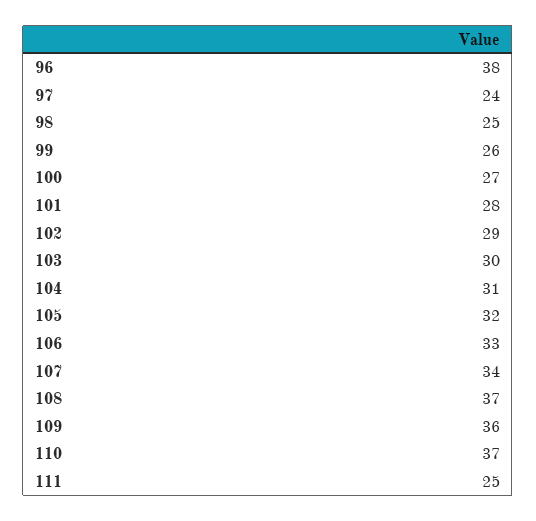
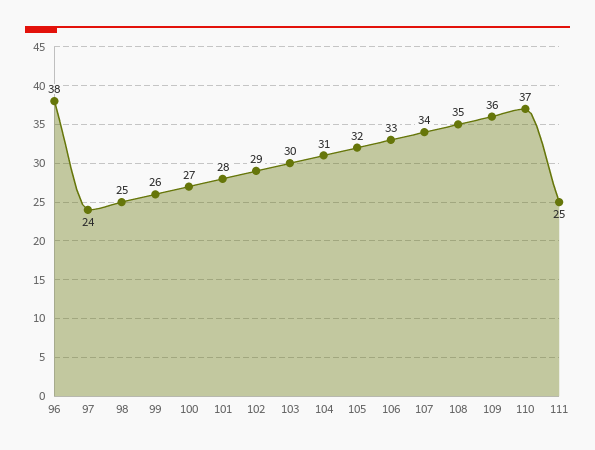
108: 37 -> 35

